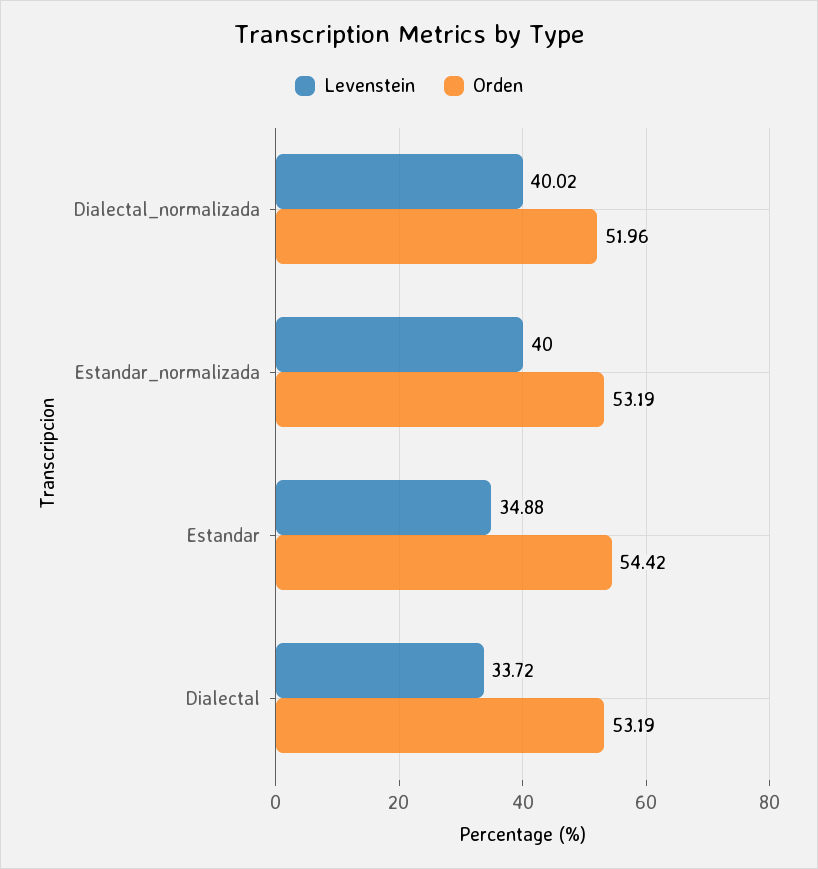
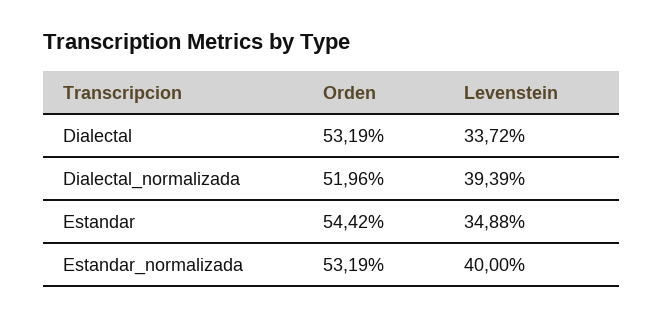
Levenstein, Dialectal_normalizada: 40.02 -> 39.39

